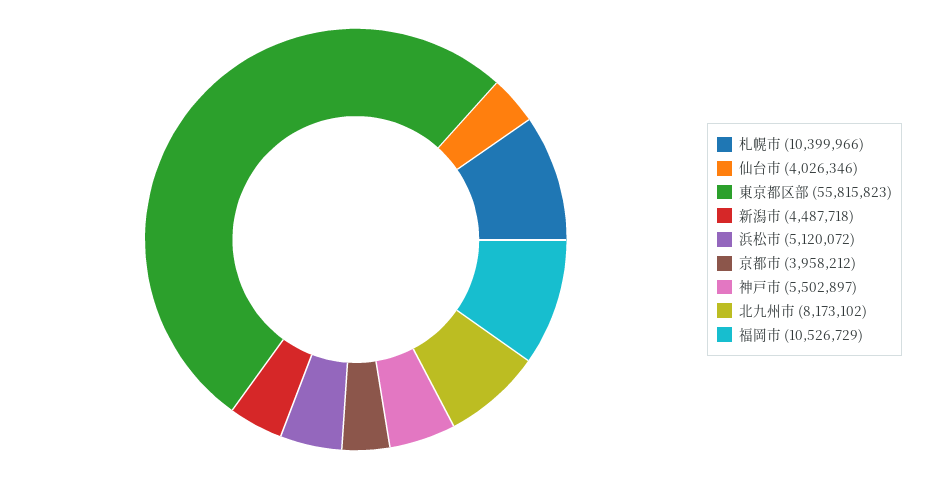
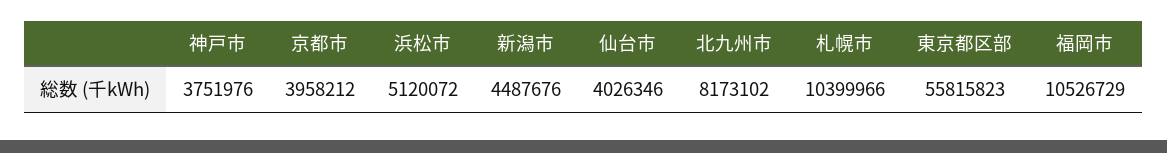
新潟市: 4487718 -> 4487676
神戸市: 5502897 -> 3751976

